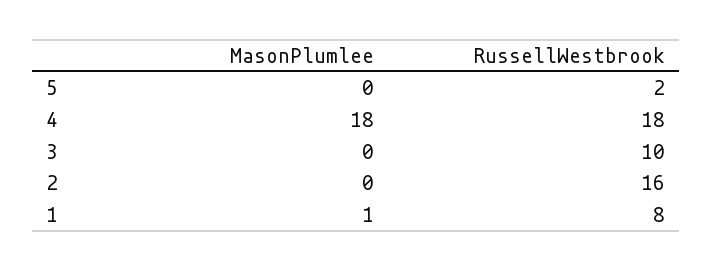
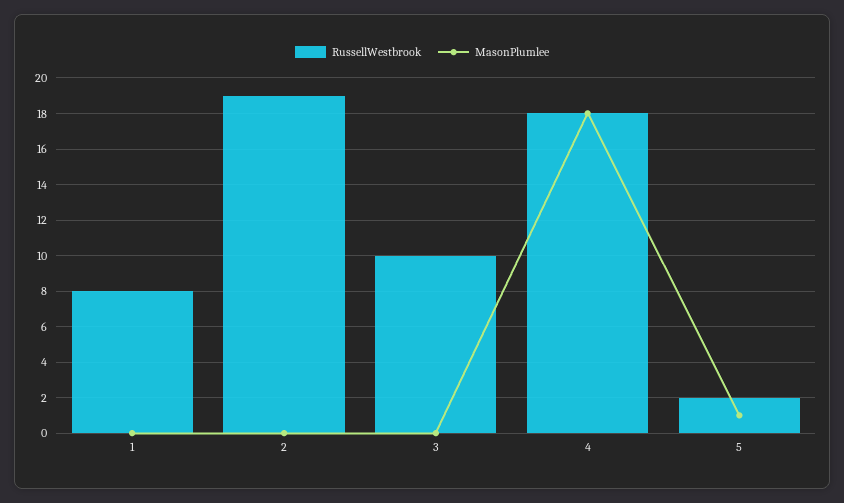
MasonPlumlee, 5: 0 -> 1
RussellWestbrook, 2: 16 -> 19
MasonPlumlee, 1: 1 -> 0

